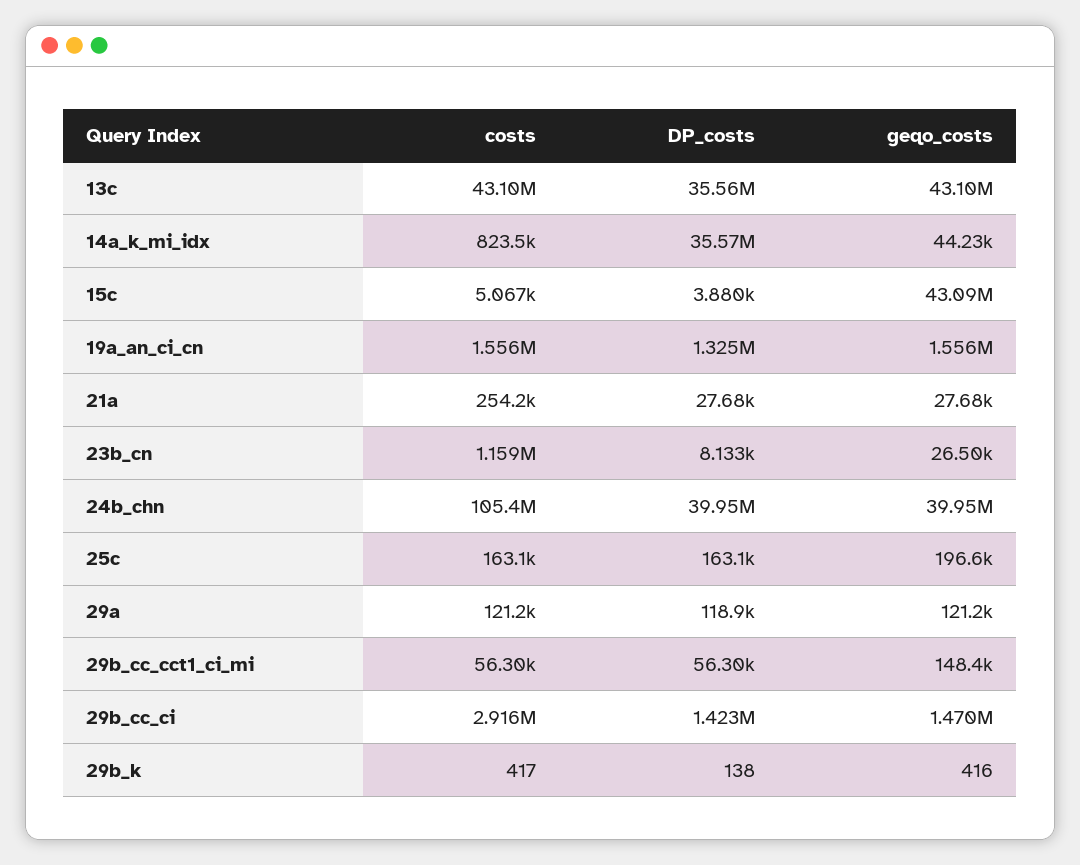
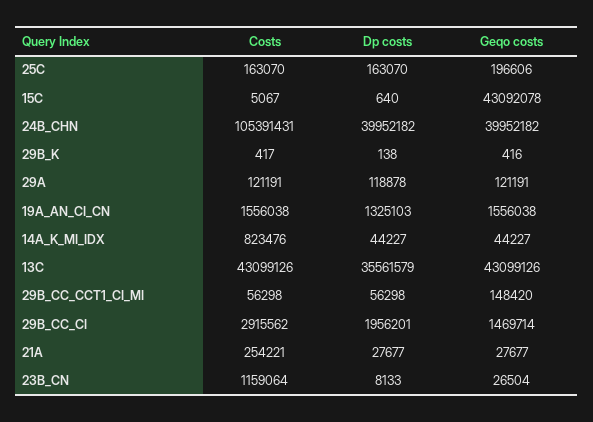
DP_costs, 14a_k_mi_idx: 35570000 -> 44227
DP_costs, 15c: 3880 -> 640
DP_costs, 29b_cc_ci: 1423000 -> 1956201

